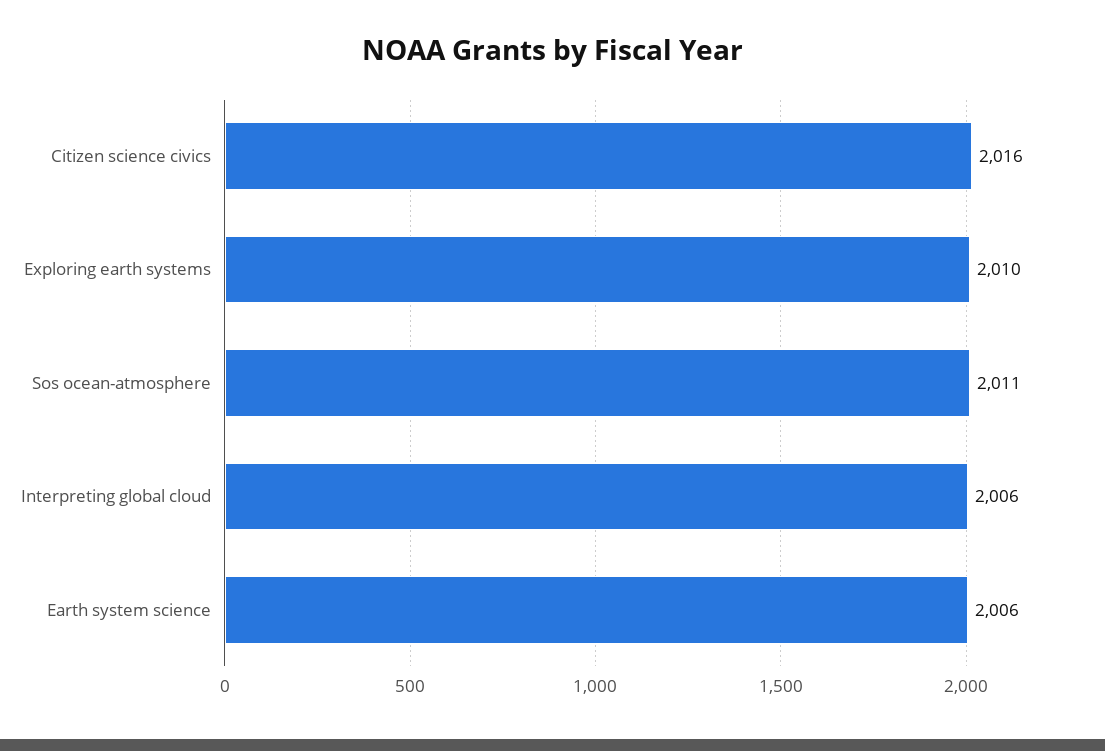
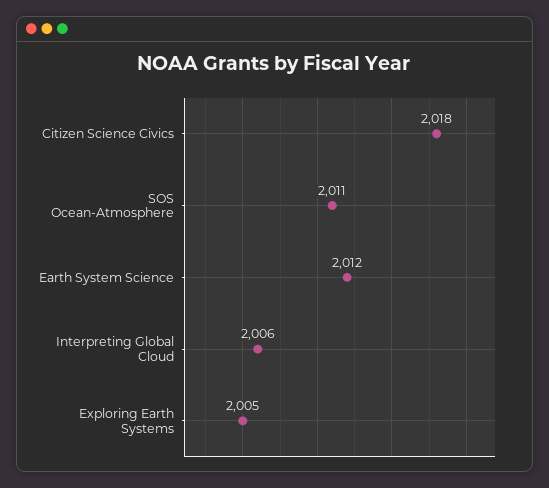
Citizen science civics: 2016 -> 2018
Exploring earth systems: 2010 -> 2005
Earth system science: 2006 -> 2012

